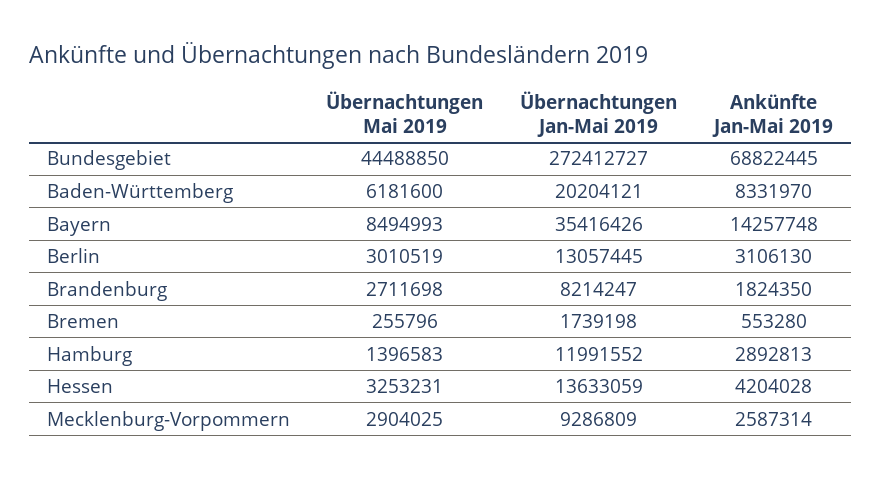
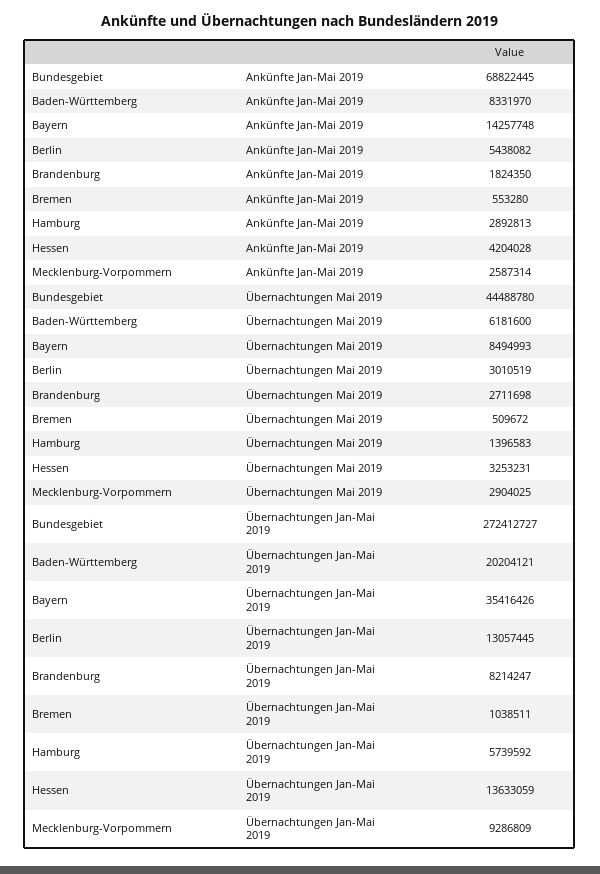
Übernachtungen Mai 2019, Bundesgebiet: 44488850 -> 44488780
Ankünfte Jan-Mai 2019, Berlin: 3106130 -> 5438082
Übernachtungen Mai 2019, Bremen: 255796 -> 509672
Übernachtungen Jan-Mai 2019, Bremen: 1739198 -> 1038511
Übernachtungen Jan-Mai 2019, Hamburg: 11991552 -> 5739592

